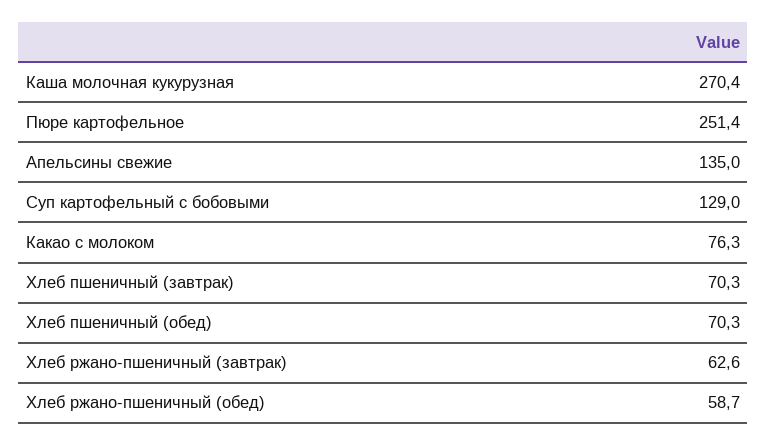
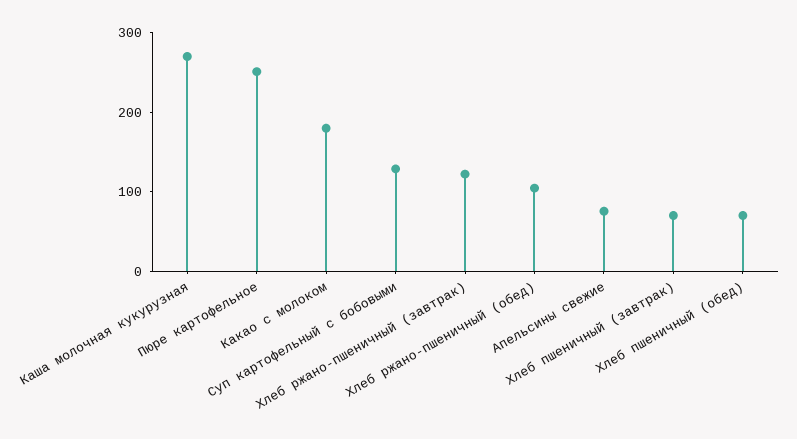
Апельсины свежие: 135 -> 80
Какао с молоком: 76.3 -> 180
Хлеб ржано-пшеничный (завтрак): 62.6 -> 120
Хлеб ржано-пшеничный (обед): 58.7 -> 100

